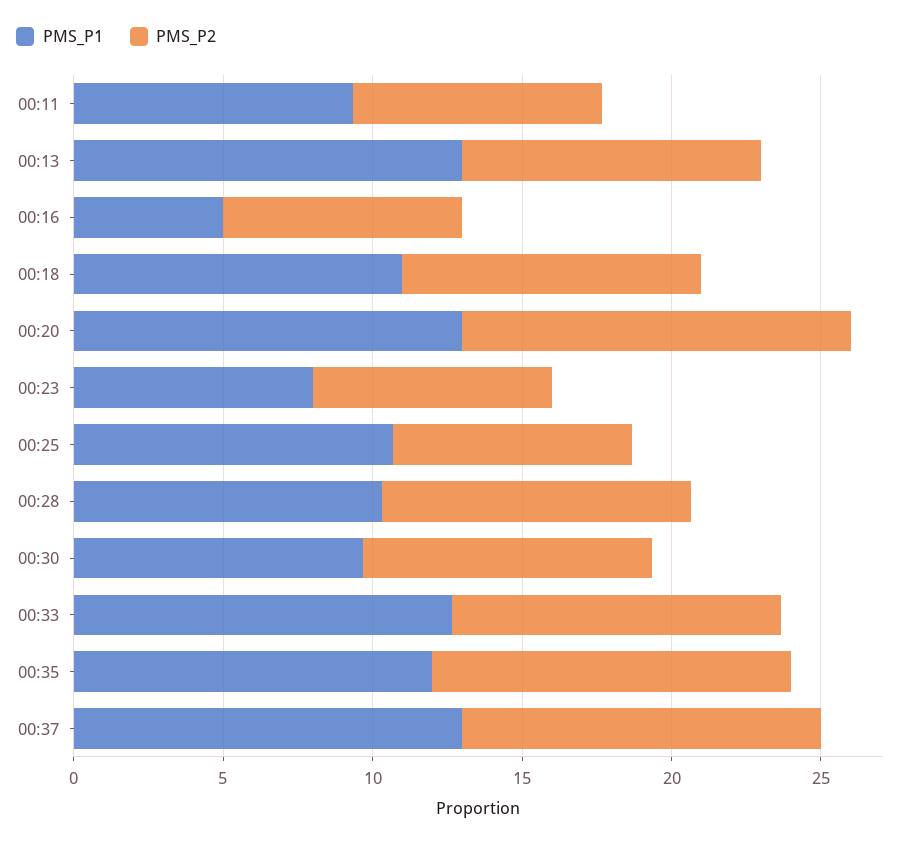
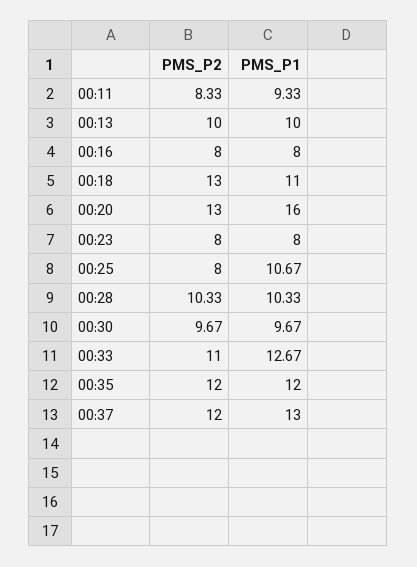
PMS_P1, 00:13: 13 -> 10
PMS_P1, 00:16: 5 -> 8
PMS_P2, 00:18: 10 -> 13
PMS_P1, 00:20: 13 -> 16

